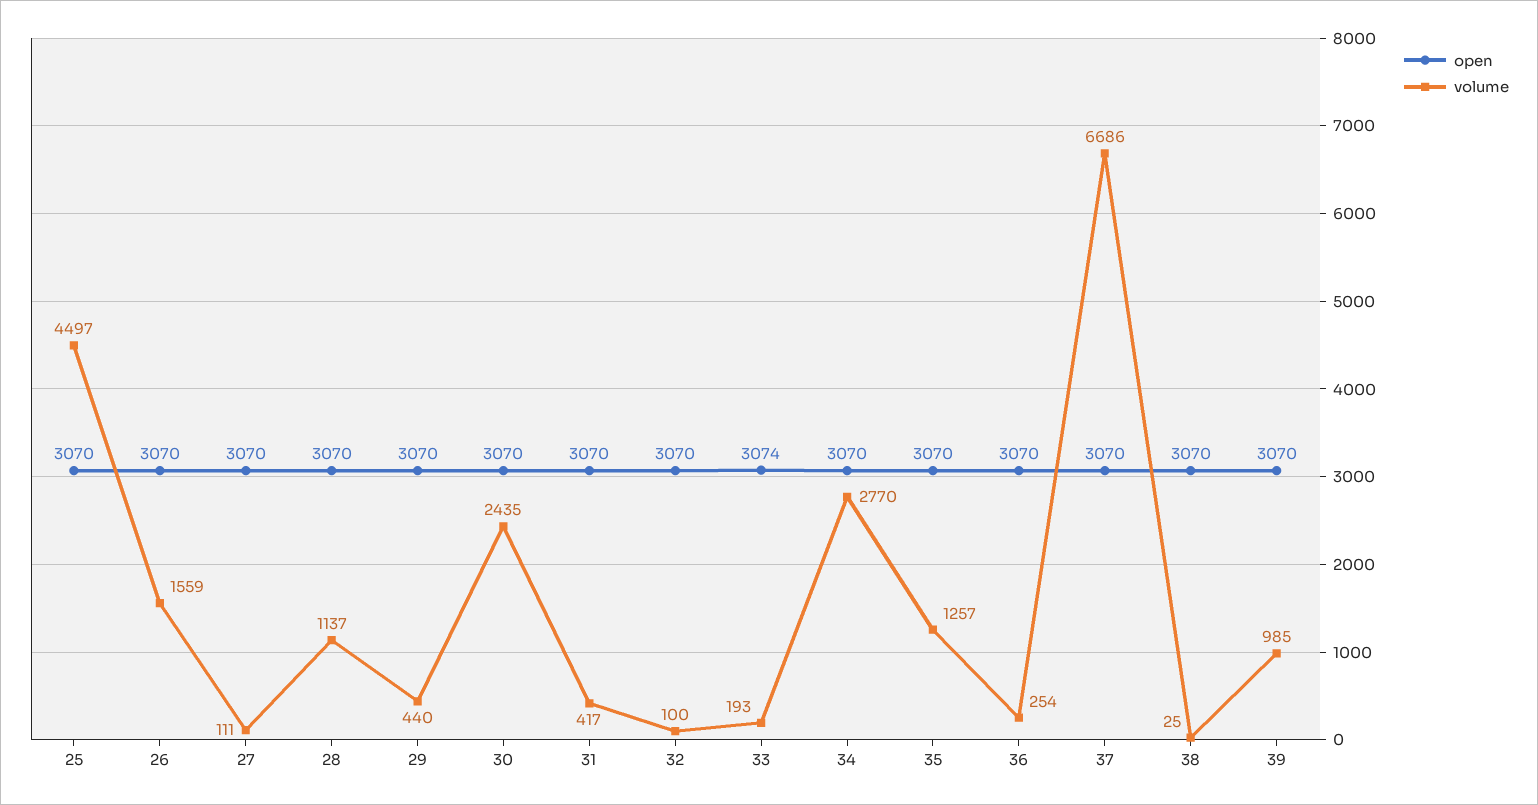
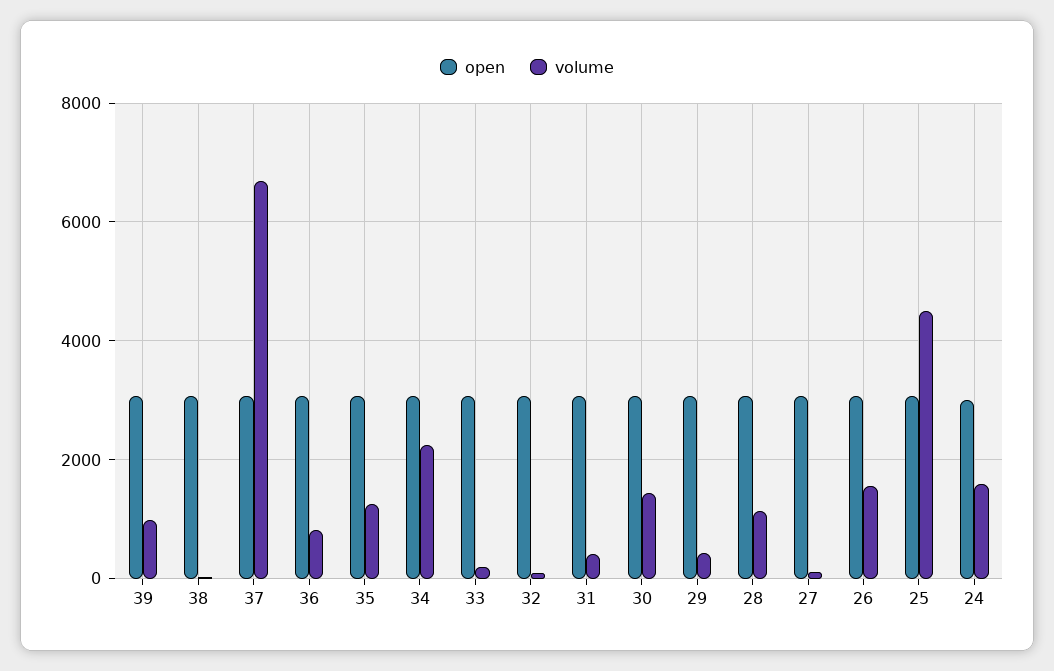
volume, 30: 2435 -> 1400
volume, 34: 2770 -> 2200
volume, 36: 254 -> 800
open, 24: none -> 3000
volume, 24: none -> 1600

